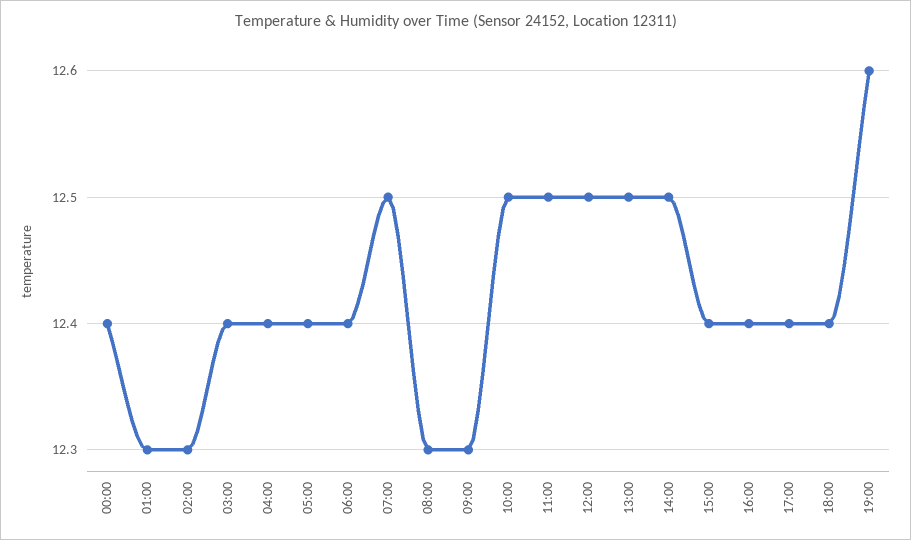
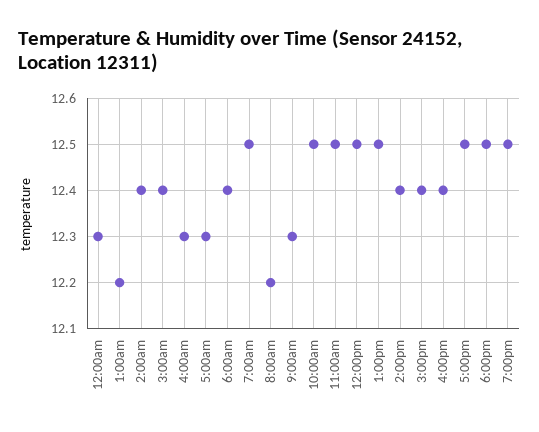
00:00: 12.4 -> 12.3
01:00: 12.3 -> 12.2
02:00: 12.3 -> 12.4
04:00: 12.4 -> 12.3
05:00: 12.4 -> 12.3
08:00: 12.3 -> 12.2
14:00: 12.5 -> 12.4
17:00: 12.4 -> 12.5
18:00: 12.4 -> 12.5
19:00: 12.6 -> 12.5

